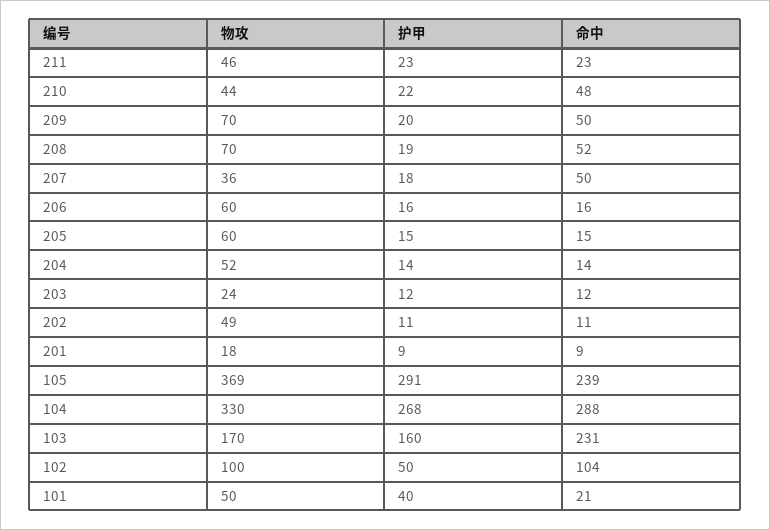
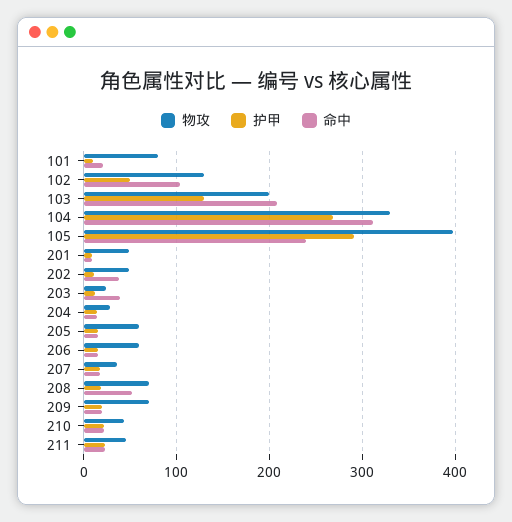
命中, 210: 48 -> 20
命中, 209: 50 -> 20
命中, 207: 50 -> 20
物攻, 204: 52 -> 30
命中, 203: 12 -> 40
命中, 202: 11 -> 40
物攻, 201: 18 -> 50
物攻, 105: 369 -> 400
命中, 104: 288 -> 310
物攻, 103: 170 -> 200
护甲, 103: 160 -> 130
命中, 103: 231 -> 210
物攻, 102: 100 -> 130
物攻, 101: 50 -> 80
护甲, 101: 40 -> 10

